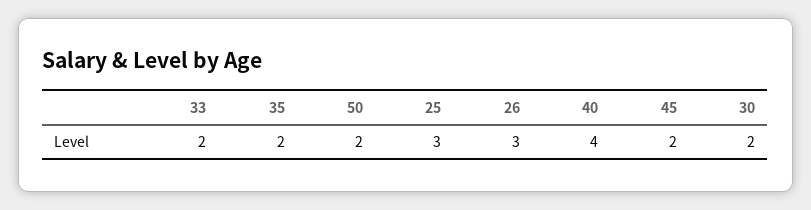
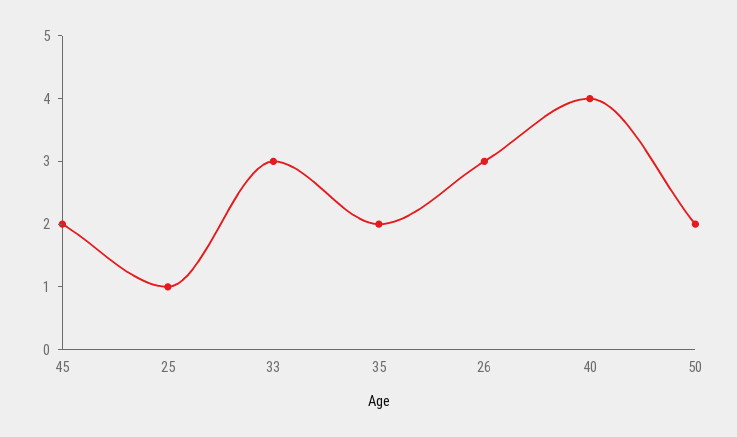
33: 2 -> 3
25: 3 -> 1
30: 2 -> none

